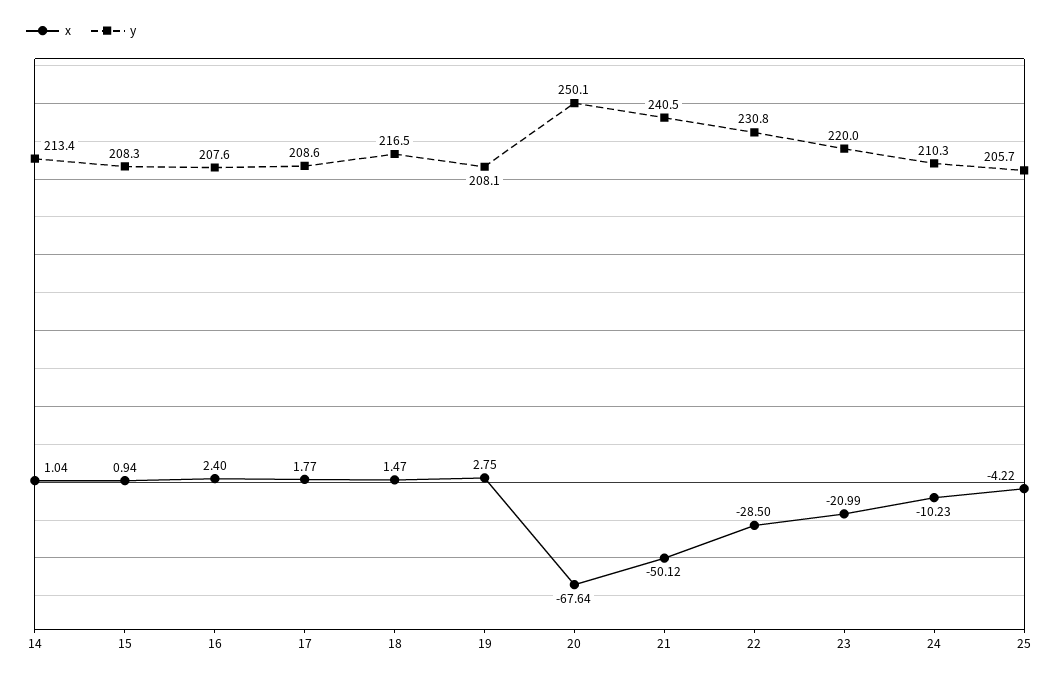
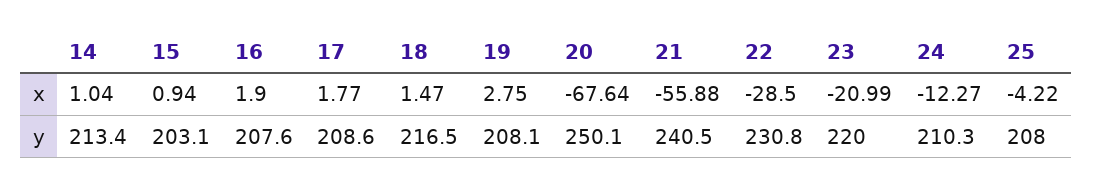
y, 15: 208.3 -> 203.1
x, 16: 2.4 -> 1.9
x, 21: -50.12 -> -55.88
x, 24: -10.23 -> -12.27
y, 25: 205.7 -> 208

